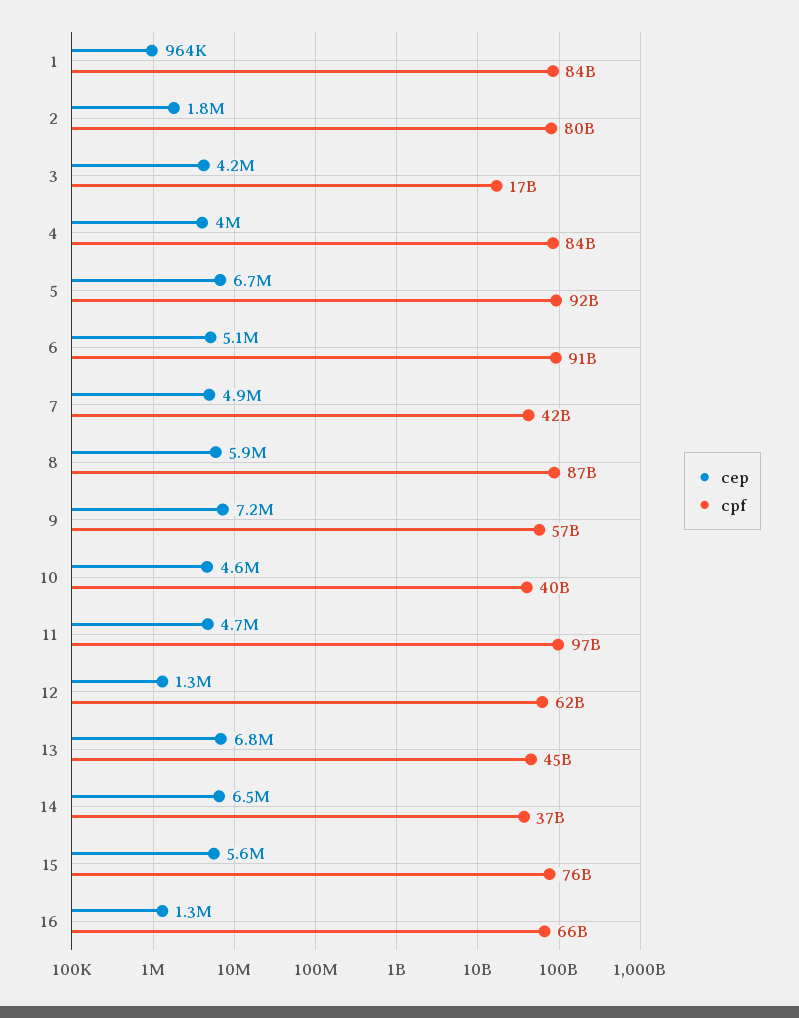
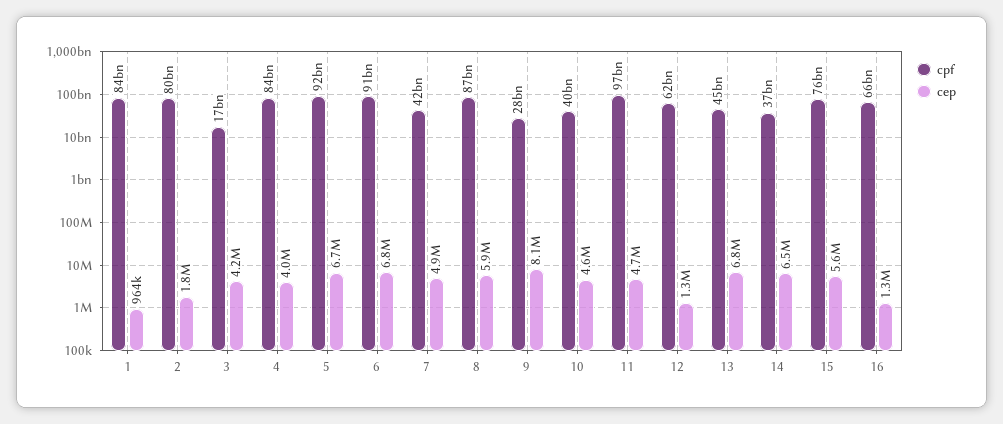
cep, 6: 5100000 -> 6800000
cep, 9: 7200000 -> 8100000
cpf, 9: 57000000000 -> 28000000000

